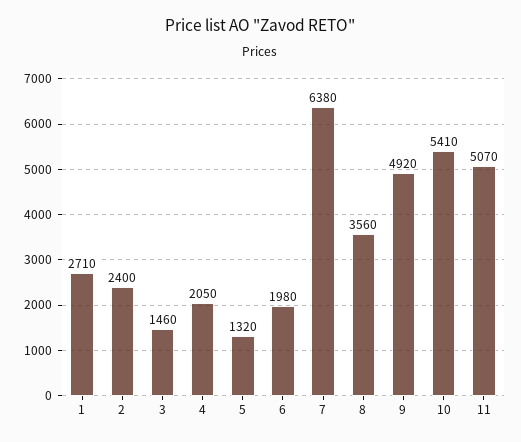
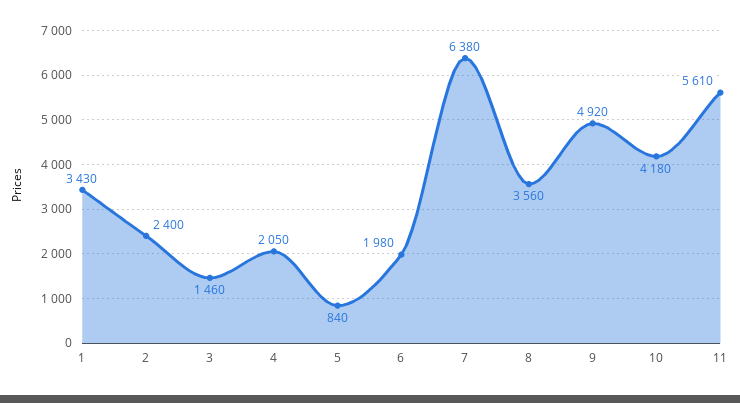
1: 2710 -> 3430
5: 1320 -> 840
10: 5410 -> 4180
11: 5070 -> 5610

